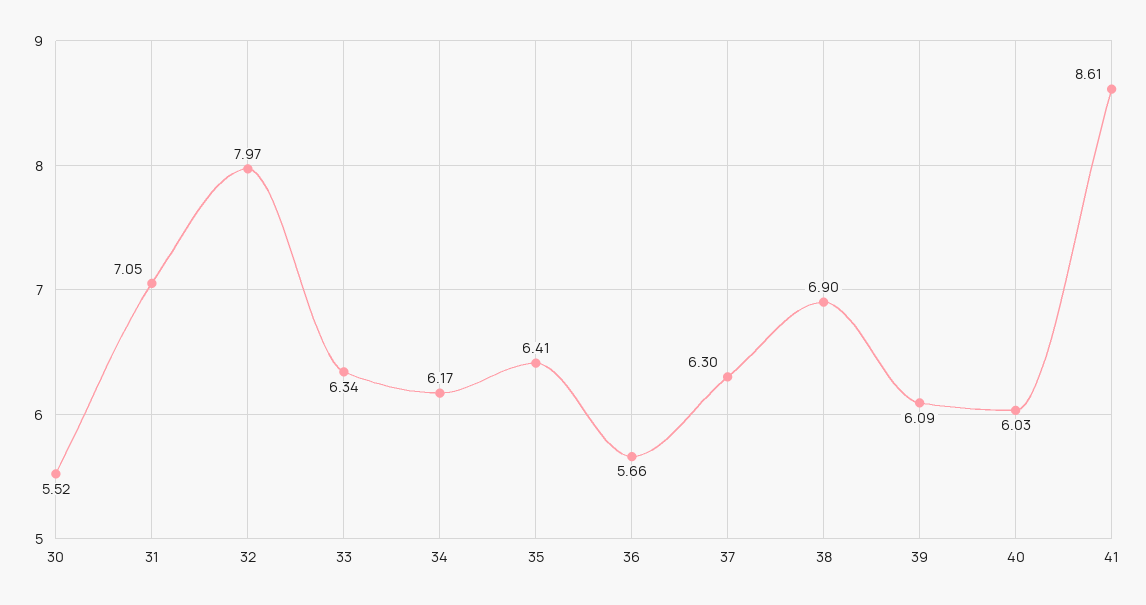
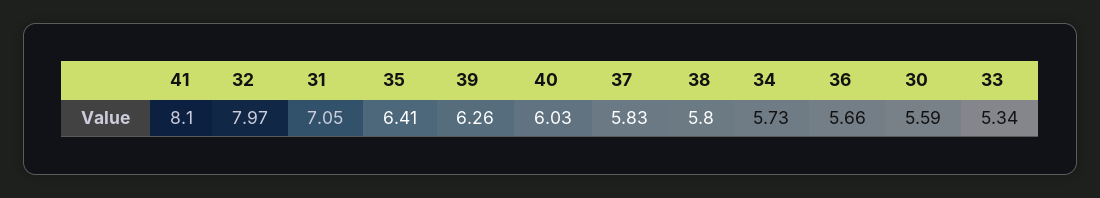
30: 5.52 -> 5.59
33: 6.34 -> 5.34
34: 6.17 -> 5.73
37: 6.3 -> 5.83
38: 6.9 -> 5.8
39: 6.09 -> 6.26
41: 8.61 -> 8.1

